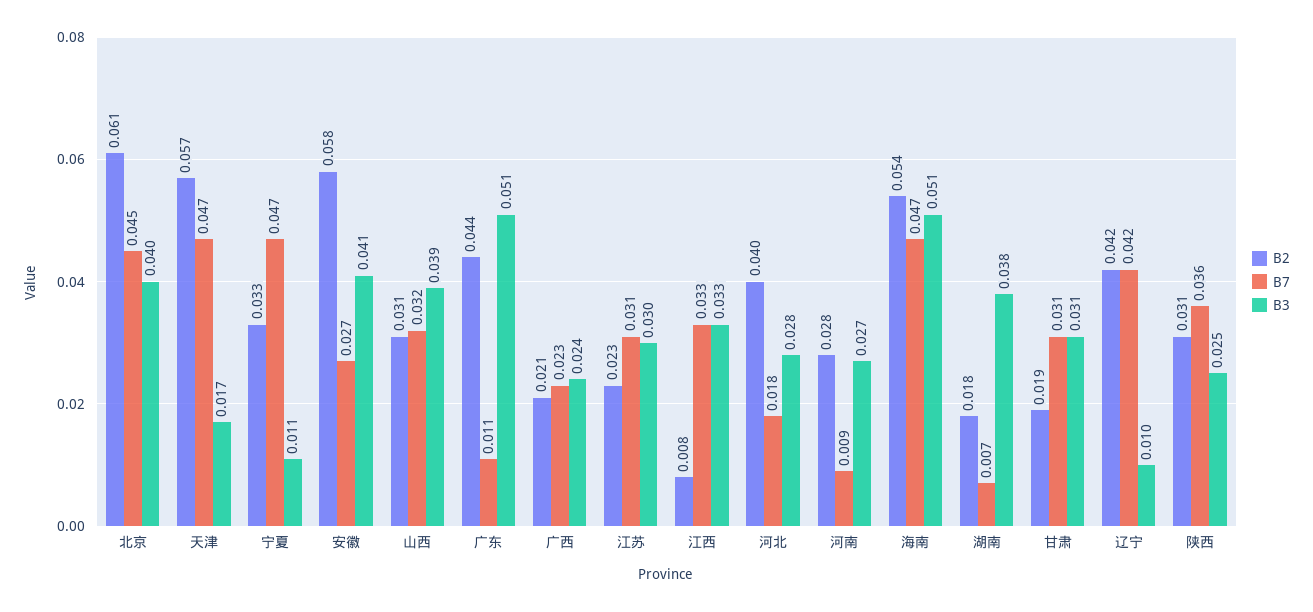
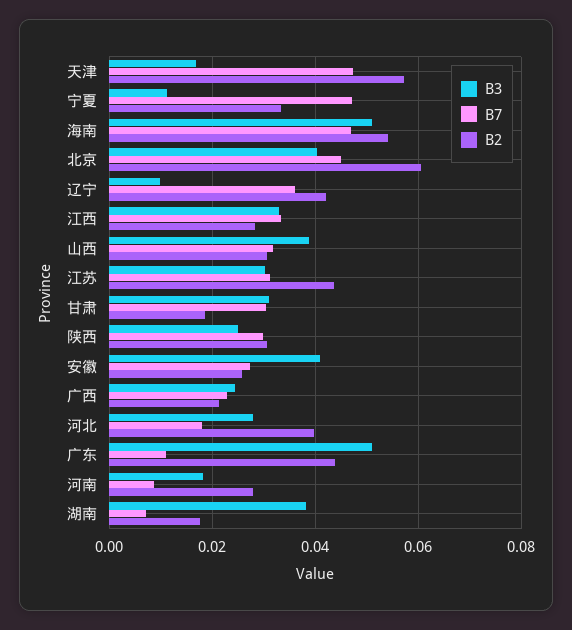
B2, 安徽: 0.058 -> 0.026
B2, 江苏: 0.023 -> 0.044
B2, 江西: 0.008 -> 0.028
B3, 河南: 0.027 -> 0.018
B7, 辽宁: 0.042 -> 0.036
B7, 陕西: 0.036 -> 0.03

